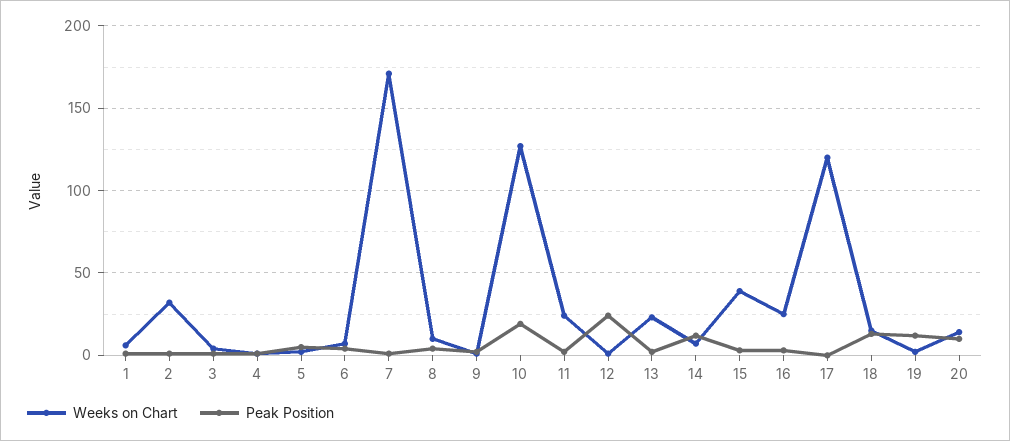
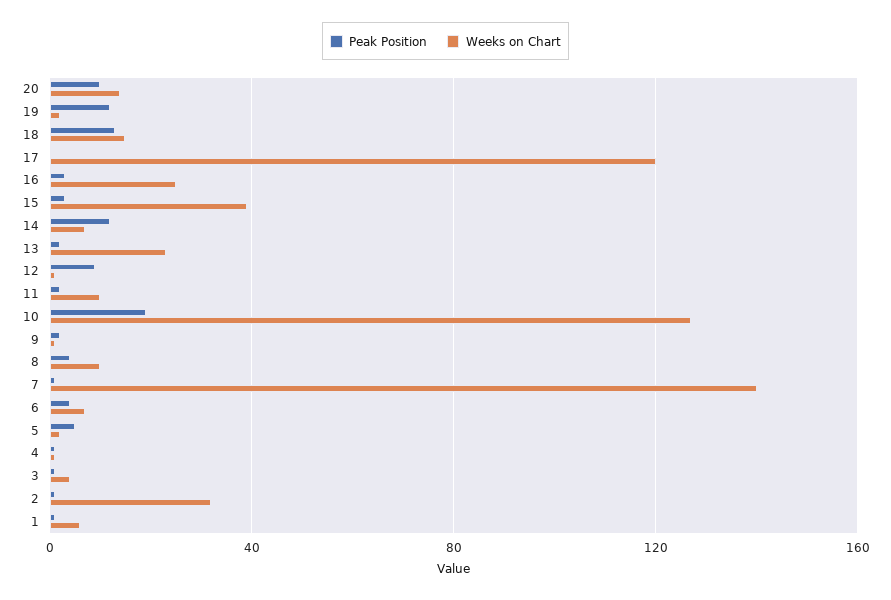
Weeks on Chart, 7: 170 -> 140
Weeks on Chart, 11: 25 -> 10
Peak Position, 12: 25 -> 10

